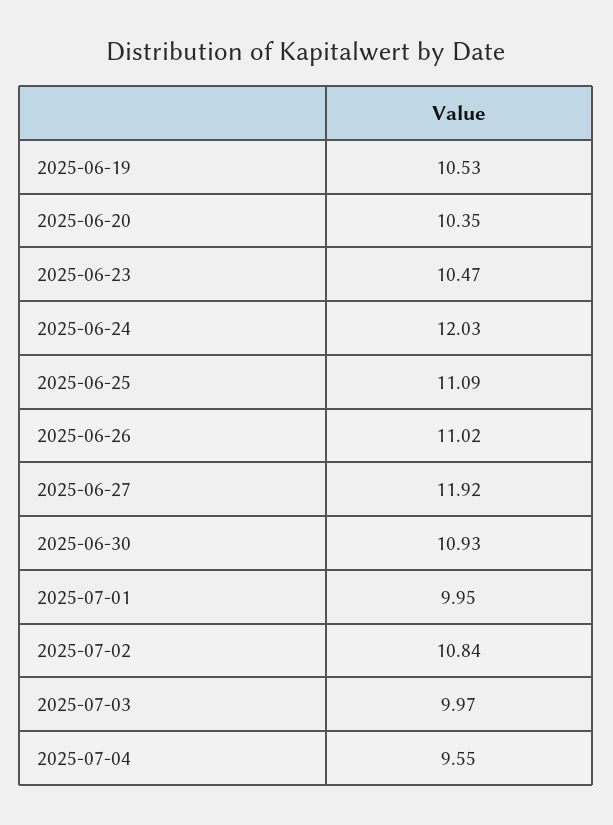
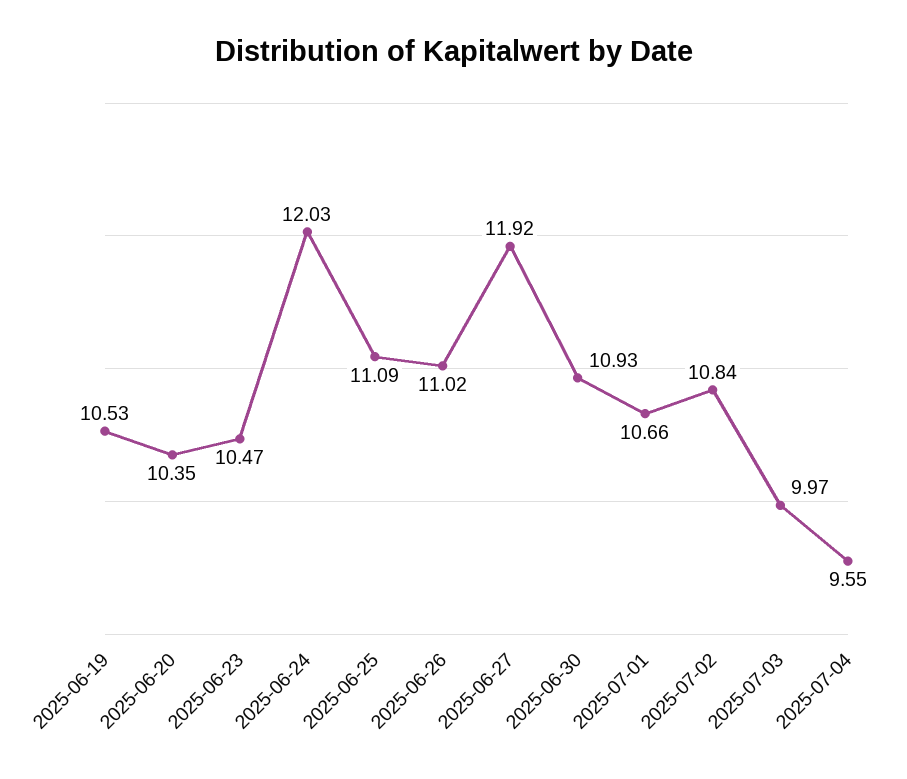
2025-07-01: 9.95 -> 10.66

